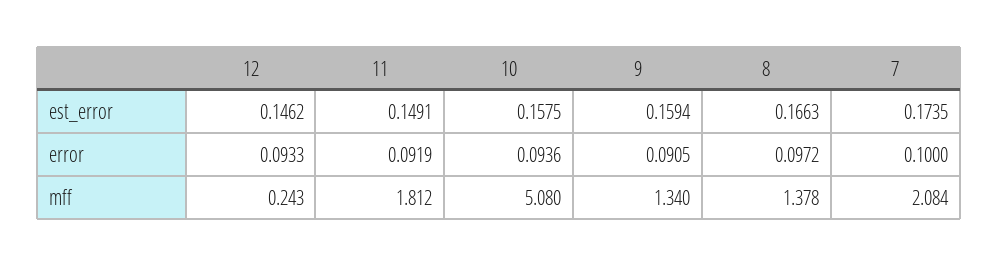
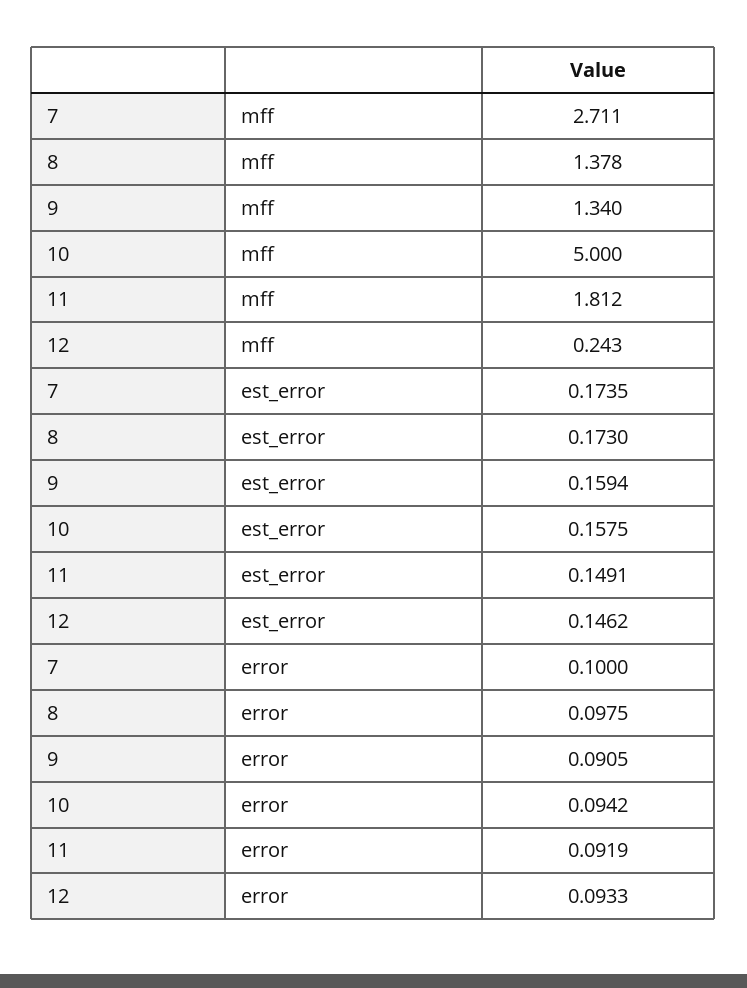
8, est_error: 0.1663 -> 0.173
10, error: 0.0936 -> 0.0942
8, error: 0.0972 -> 0.0975
10, mff: 5.08 -> 5
7, mff: 2.084 -> 2.711

